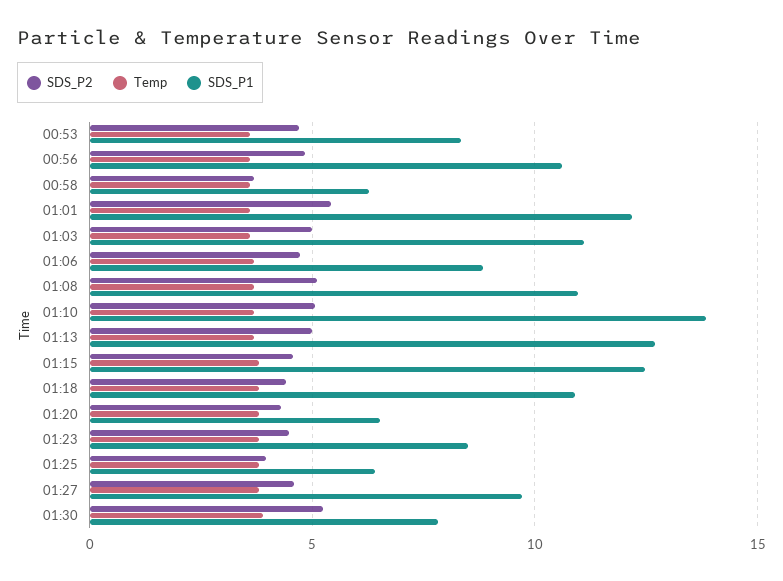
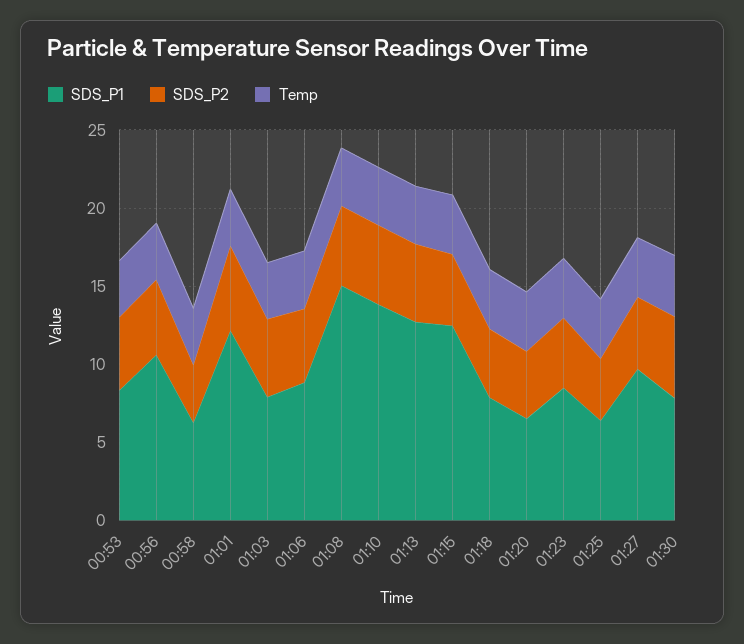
SDS_P1, 01:03: 11 -> 8
SDS_P1, 01:08: 11 -> 15
SDS_P1, 01:18: 11 -> 8

